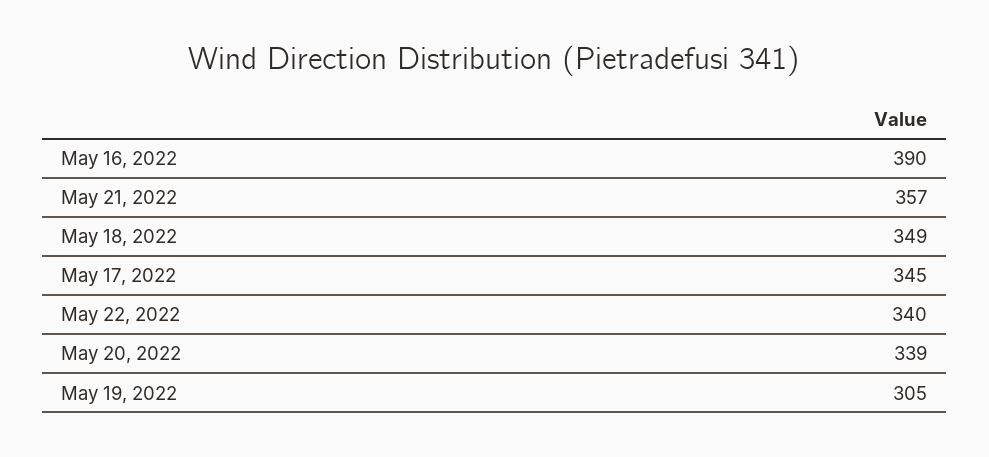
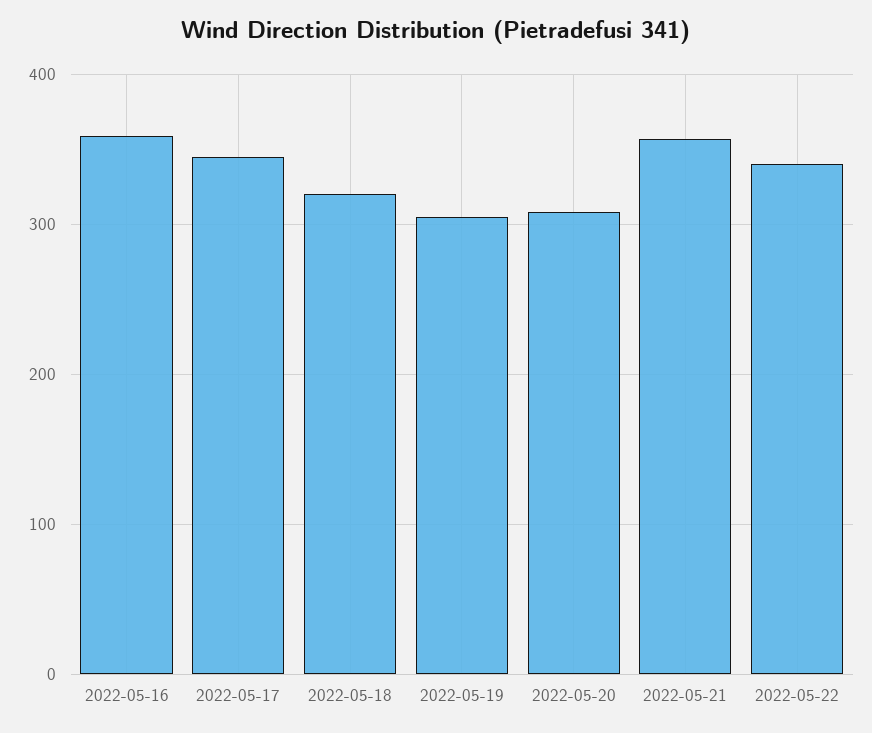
May 16, 2022: 390 -> 360
May 18, 2022: 349 -> 320
May 20, 2022: 339 -> 310

